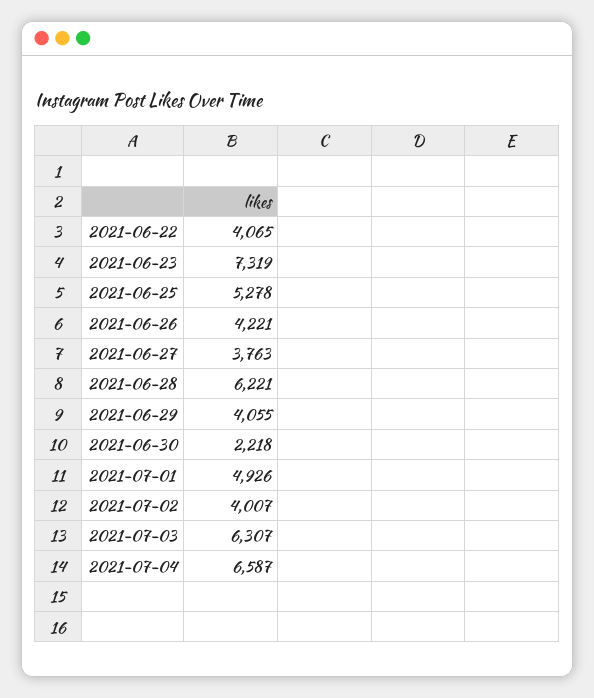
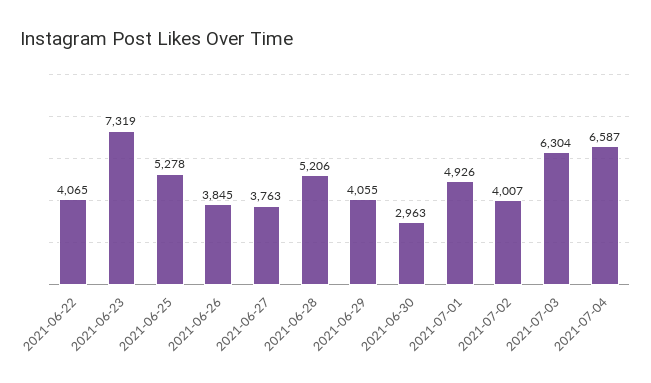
2021-06-26: 4221 -> 3845
2021-06-28: 6221 -> 5206
2021-06-30: 2218 -> 2963
2021-07-03: 6307 -> 6304

